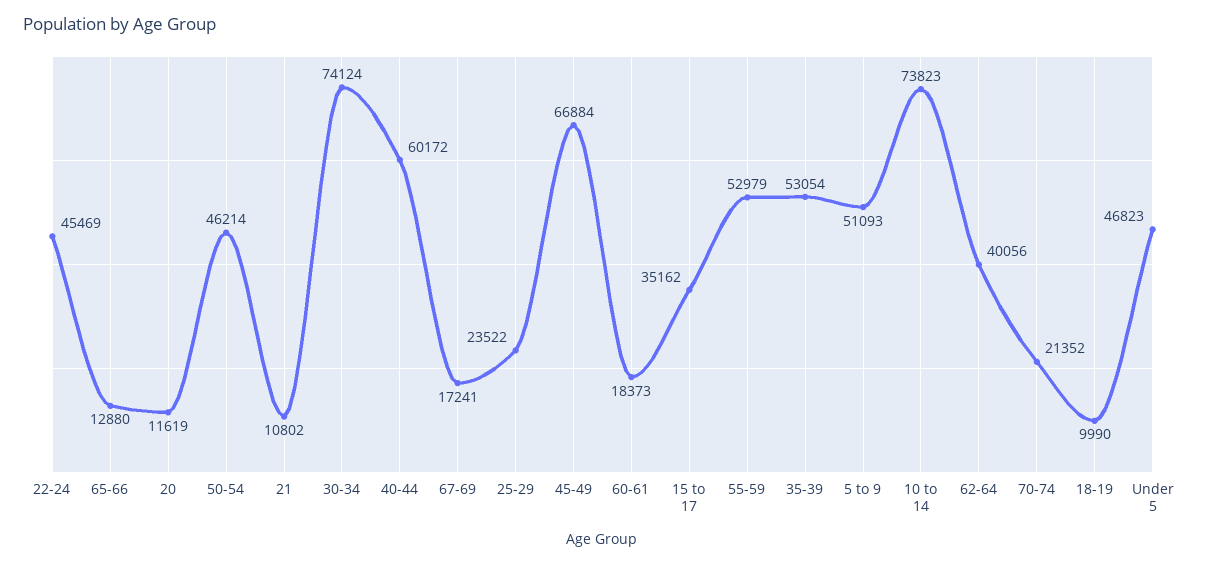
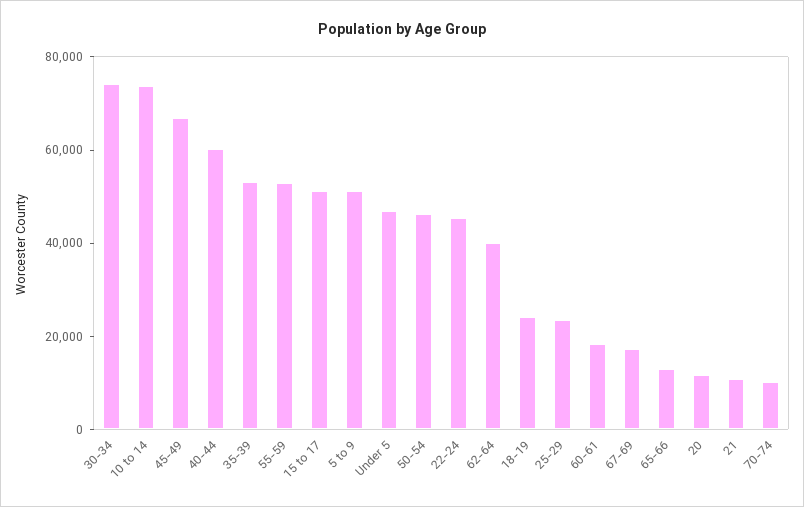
15 to 17: 35162 -> 50000
70-74: 21352 -> 10000
18-19: 9990 -> 25000

